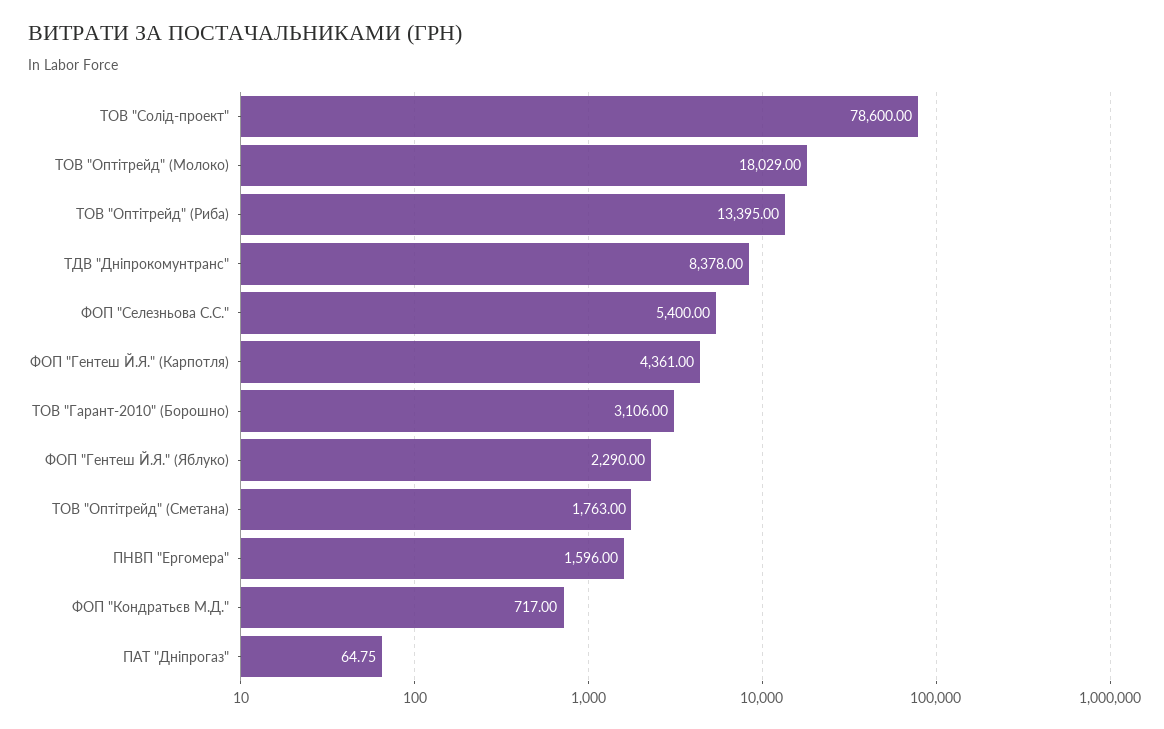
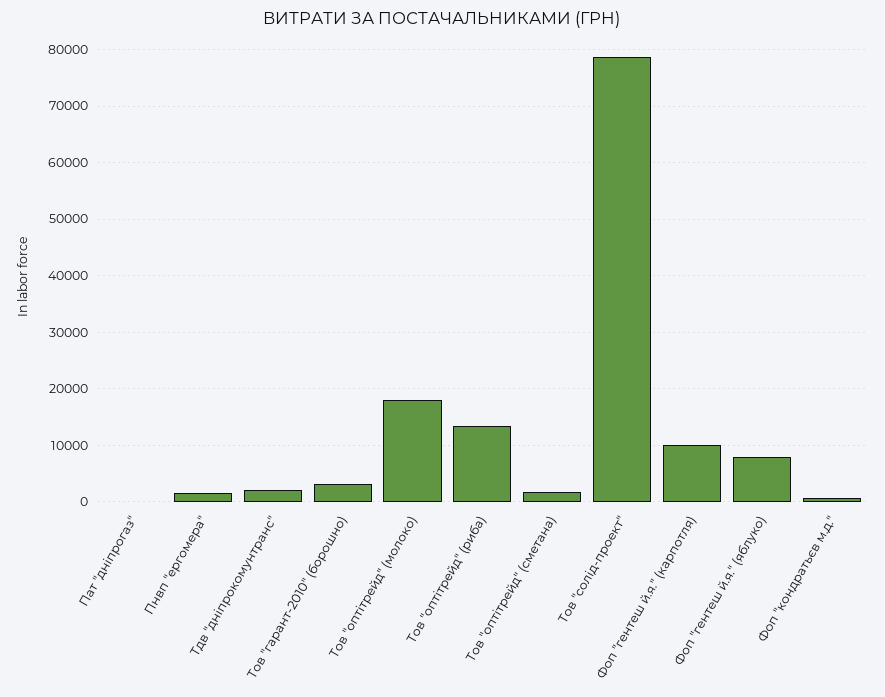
ТДВ "Дніпрокомунтранс": 8378 -> 2000
ФОП "Селезньова С.С.": 5400 -> none
ФОП "Гентеш Й.Я." (Карпотля): 4361 -> 10000
ФОП "Гентеш Й.Я." (Яблуко): 2290 -> 8000

